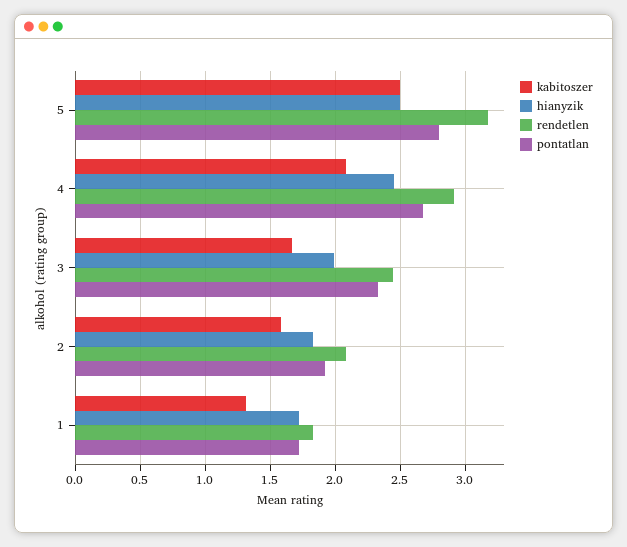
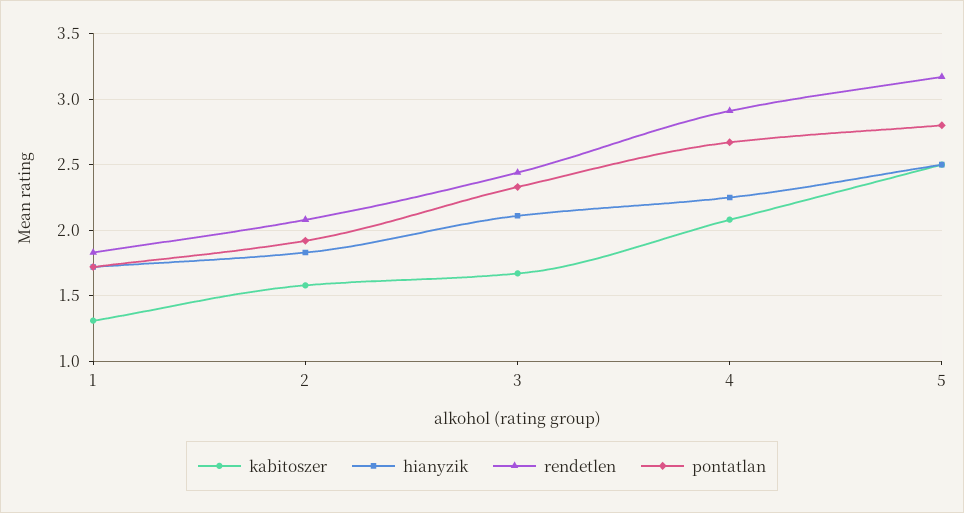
hianyzik, 4: 2.45 -> 2.25
hianyzik, 3: 2 -> 2.1

